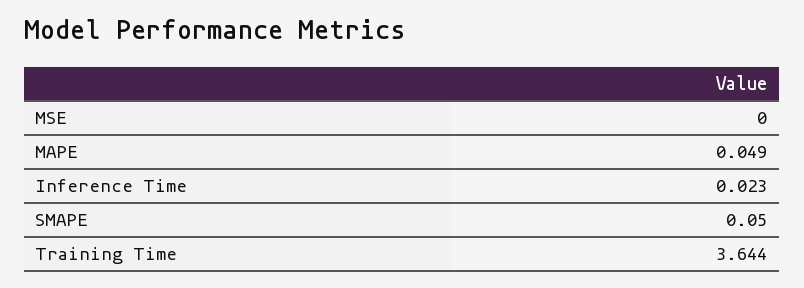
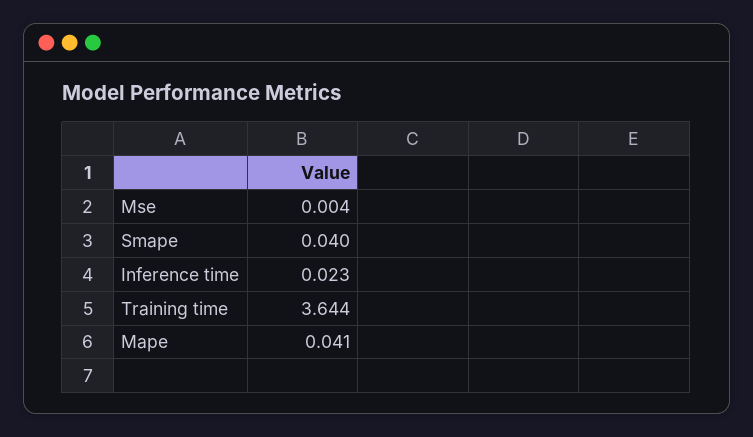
MSE: 0 -> 0.004
MAPE: 0.049 -> 0.041
SMAPE: 0.05 -> 0.04

